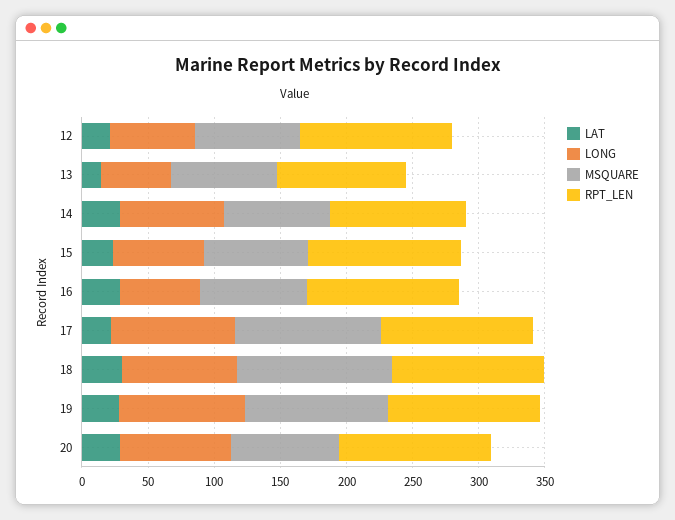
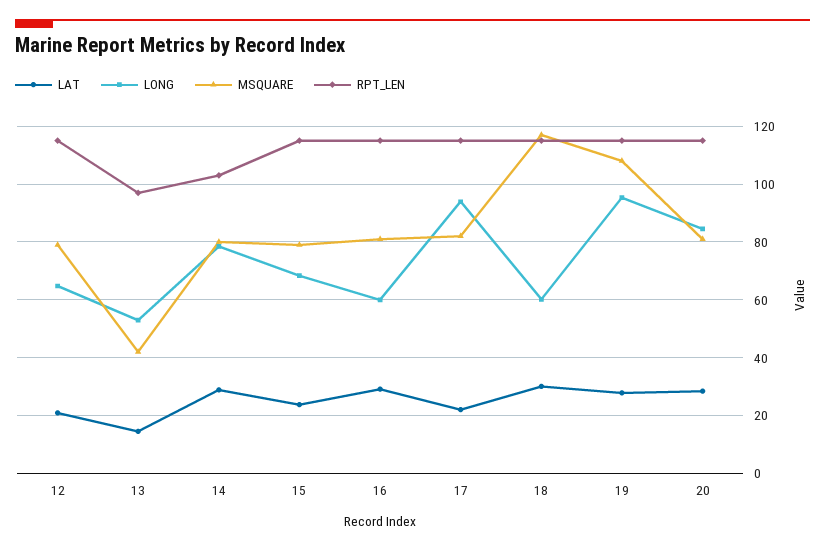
MSQUARE, 13: 80 -> 42.5
MSQUARE, 17: 110 -> 82.5
LONG, 18: 90 -> 60

